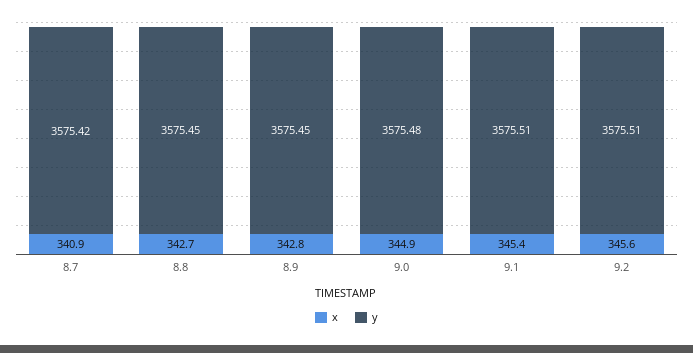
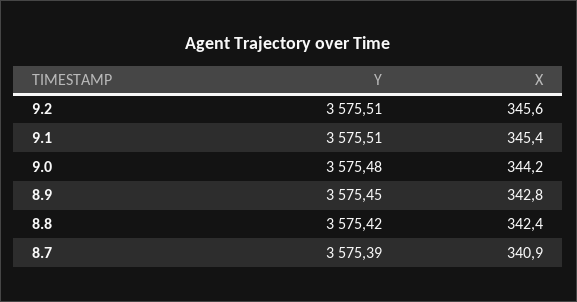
y, 8.7: 3575.42 -> 3575.39
x, 8.8: 342.7 -> 342.4
y, 8.8: 3575.45 -> 3575.42
x, 9.0: 344.9 -> 344.2

